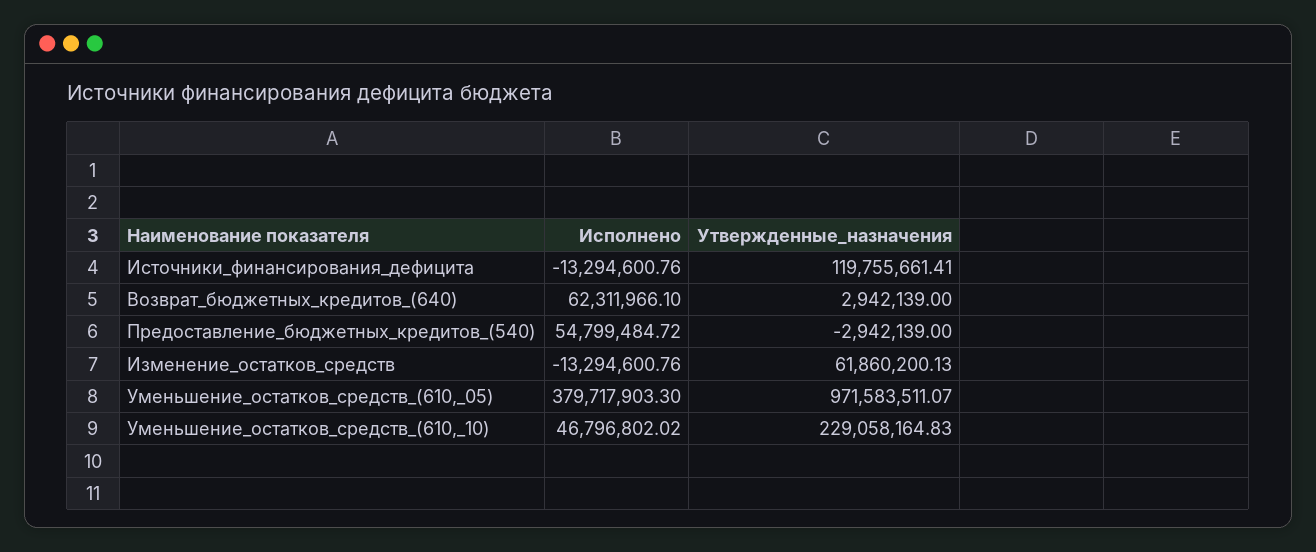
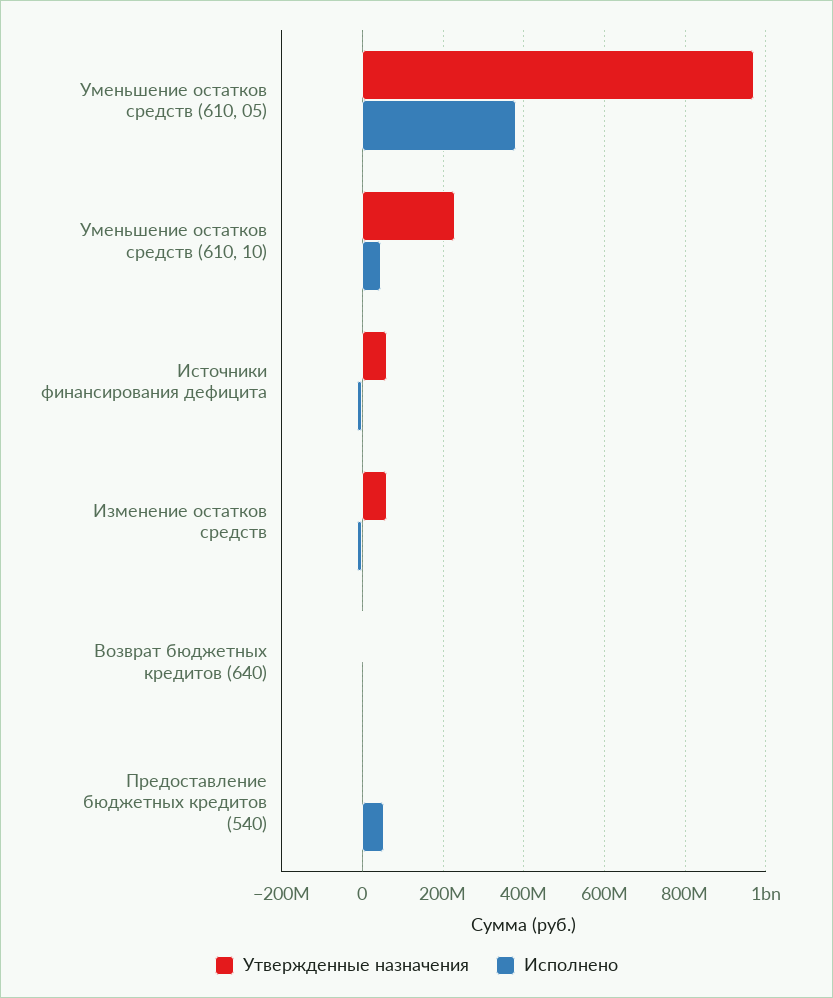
Утвержденные_назначения, Источники_финансирования_дефицита: 119755661.41 -> 60000000
Исполнено, Возврат_бюджетных_кредитов_(640): 62311966.1 -> 0

